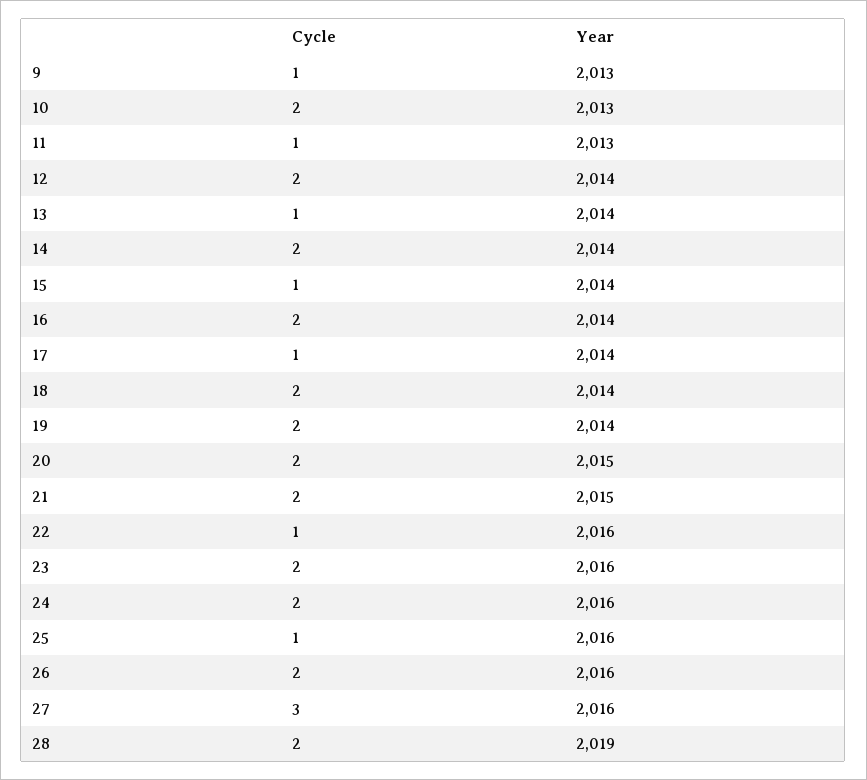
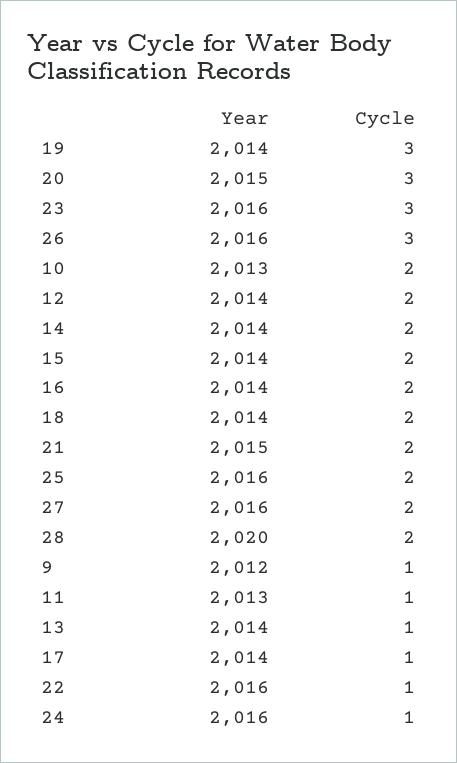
Year, 9: 2013 -> 2012
Cycle, 15: 1 -> 2
Cycle, 19: 2 -> 3
Cycle, 20: 2 -> 3
Cycle, 23: 2 -> 3
Cycle, 24: 2 -> 1
Cycle, 25: 1 -> 2
Cycle, 26: 2 -> 3
Cycle, 27: 3 -> 2
Year, 28: 2019 -> 2020

